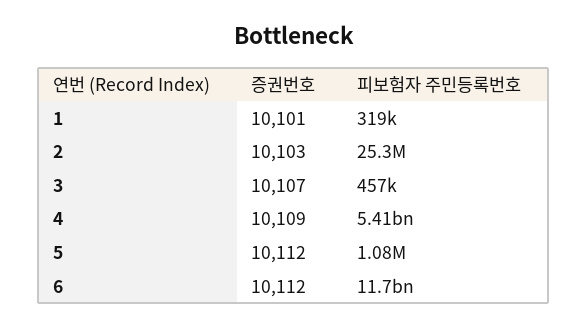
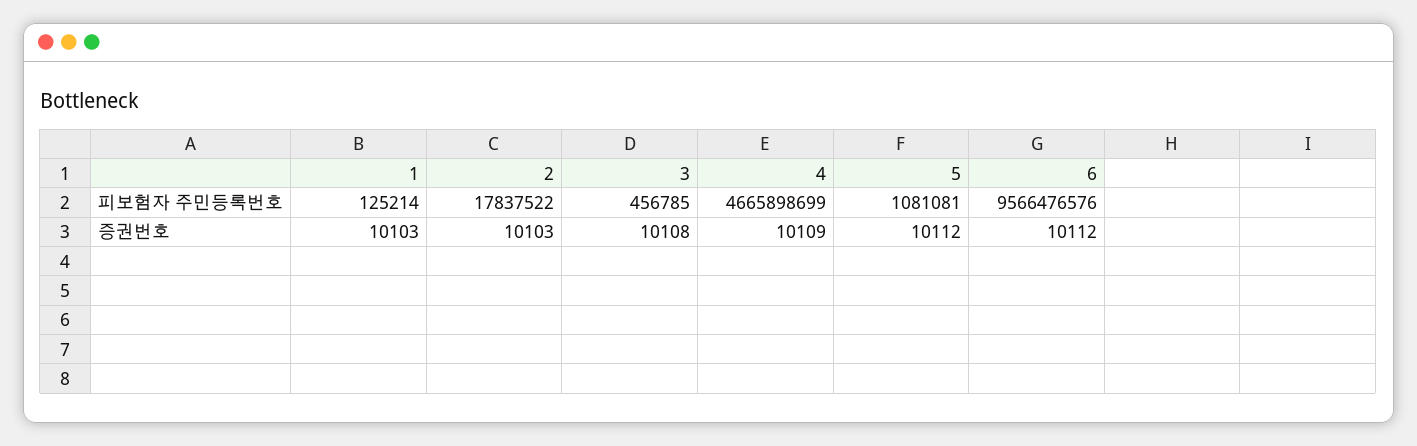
증권번호, 1: 10101 -> 10103
피보험자 주민등록번호, 1: 319000 -> 125214
피보험자 주민등록번호, 2: 25300000 -> 17837522
증권번호, 3: 10107 -> 10108
피보험자 주민등록번호, 4: 5410000000 -> 4665898699
피보험자 주민등록번호, 6: 11700000000 -> 9566476576

